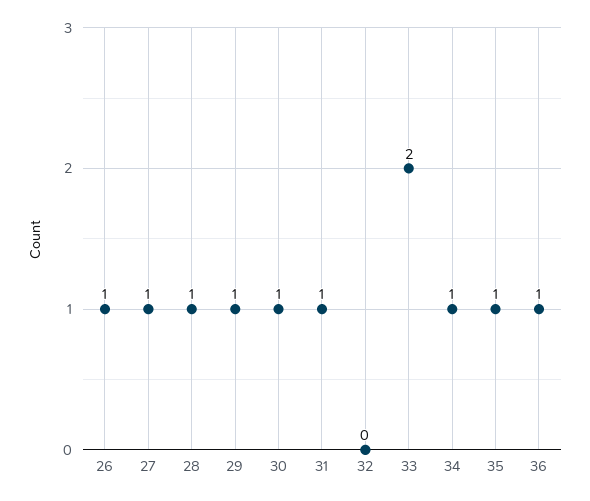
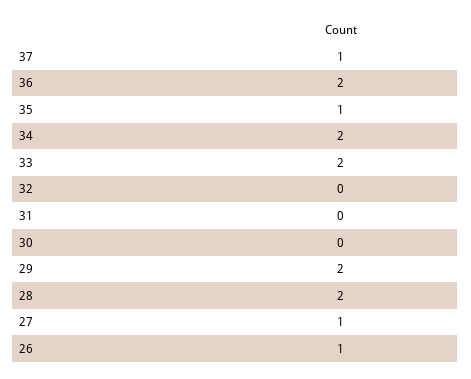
28: 1 -> 2
29: 1 -> 2
30: 1 -> 0
31: 1 -> 0
34: 1 -> 2
36: 1 -> 2
37: none -> 1

